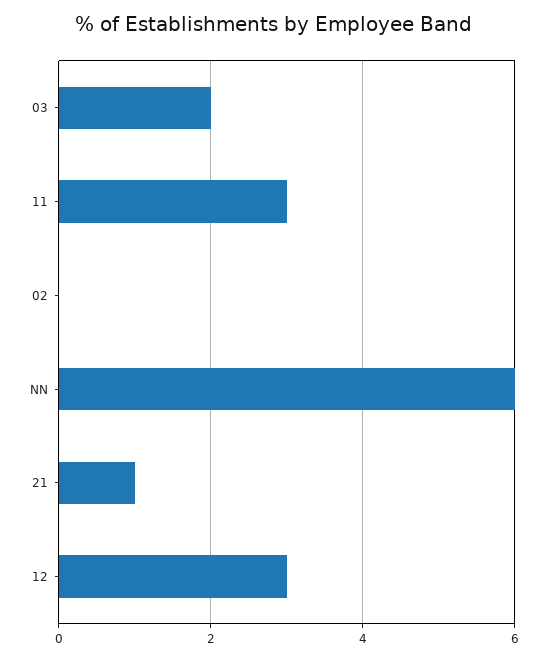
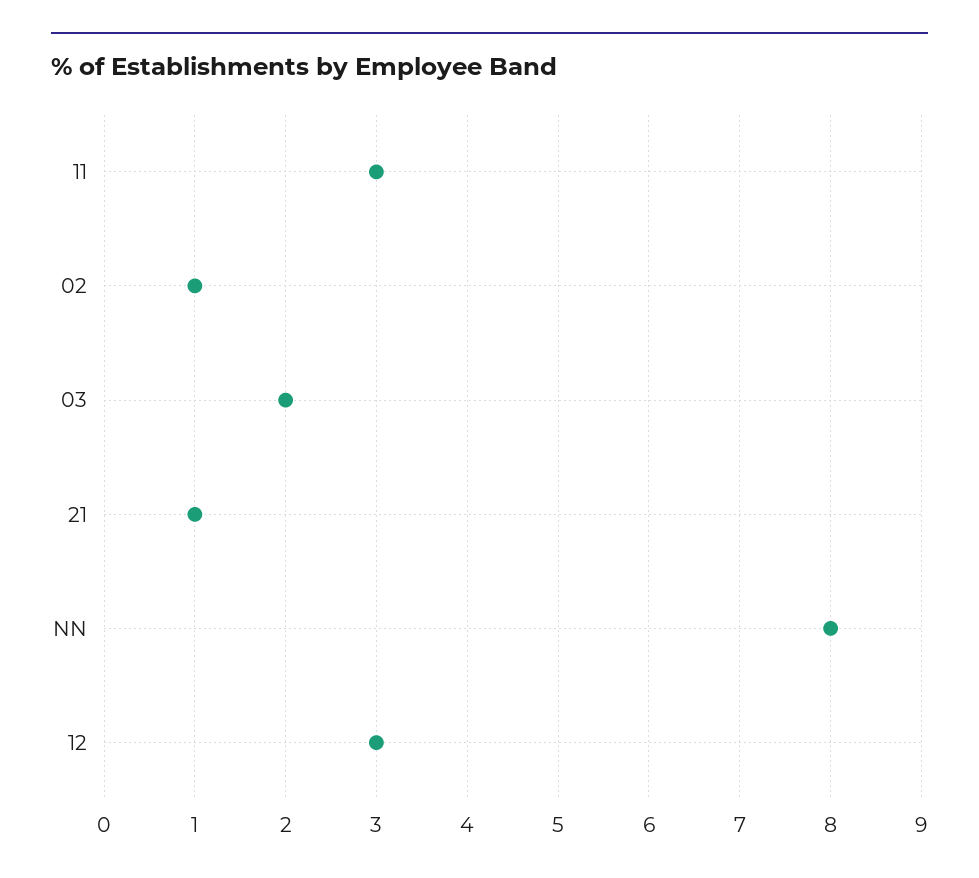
02: 0 -> 1
NN: 6 -> 8

